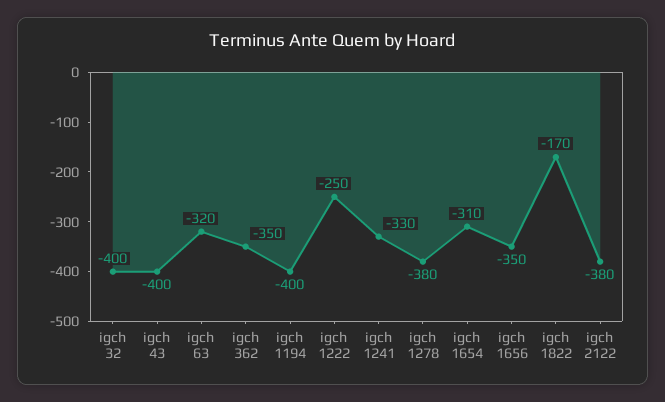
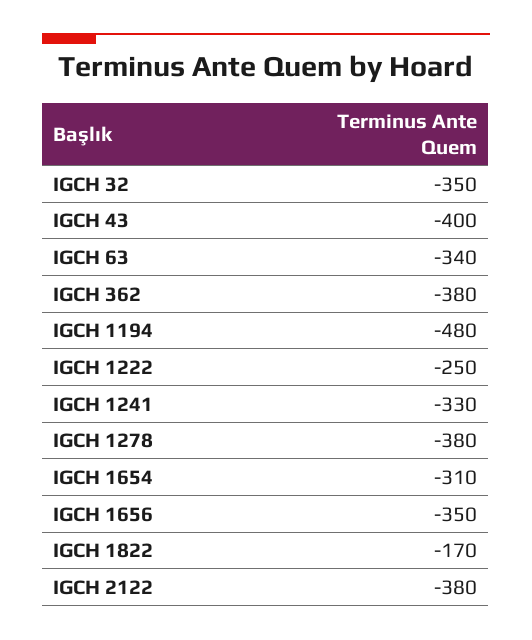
igch 32: -400 -> -350
igch 63: -320 -> -340
igch 362: -350 -> -380
igch 1194: -400 -> -480

